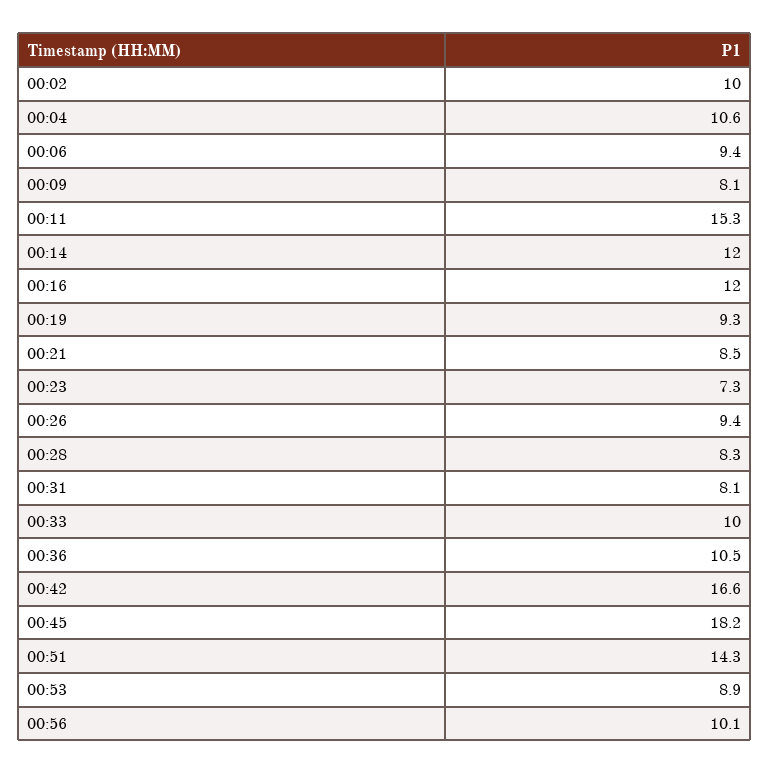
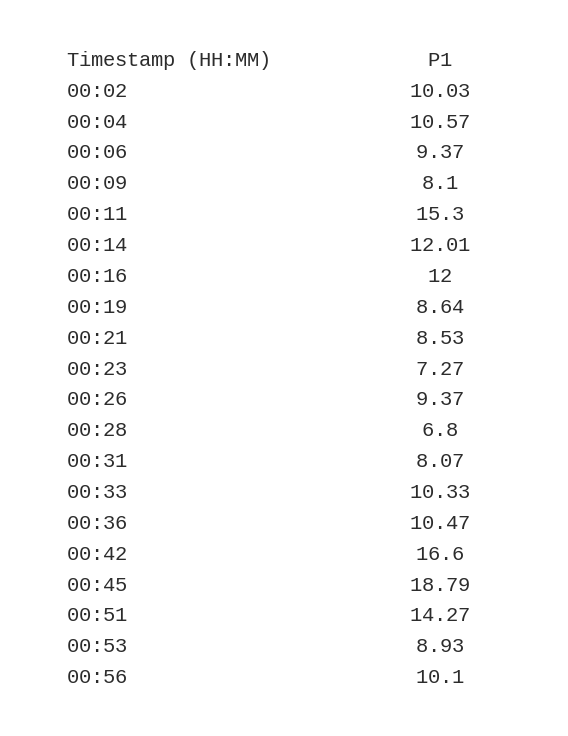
00:19: 9.3 -> 8.64
00:28: 8.3 -> 6.8
00:33: 10 -> 10.33
00:45: 18.2 -> 18.79

